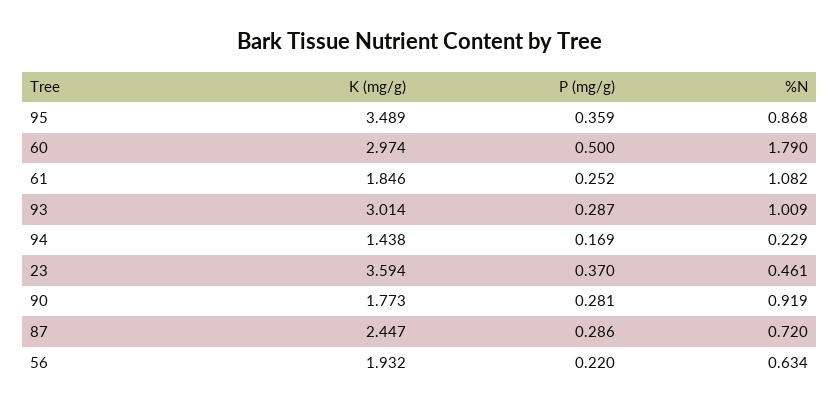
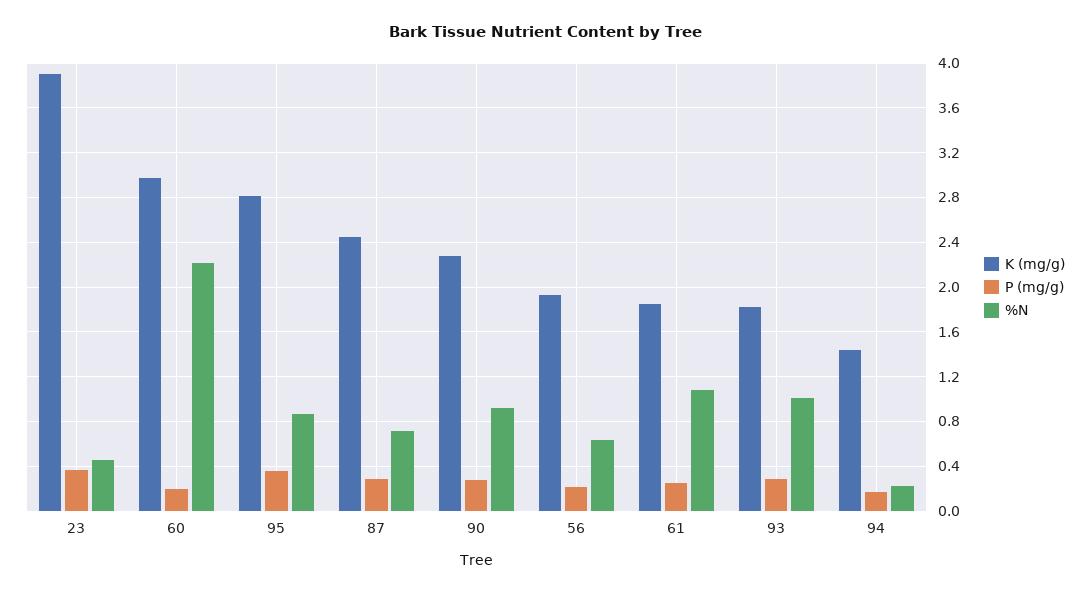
K (mg/g), 95: 3.489 -> 2.8
P (mg/g), 60: 0.5 -> 0.2
%N, 60: 1.79 -> 2.2
K (mg/g), 93: 3.014 -> 1.8
K (mg/g), 23: 3.594 -> 3.9
K (mg/g), 90: 1.773 -> 2.3

